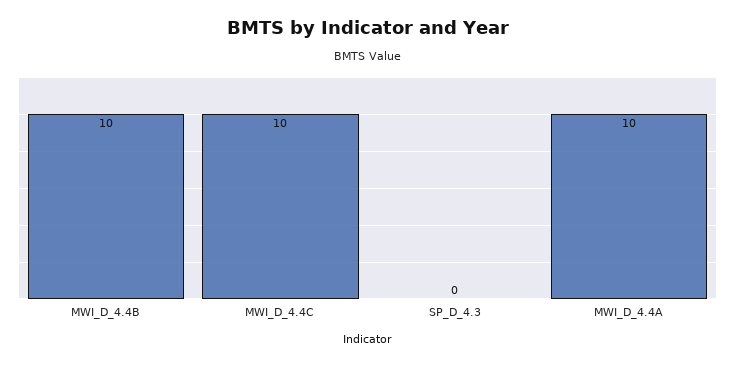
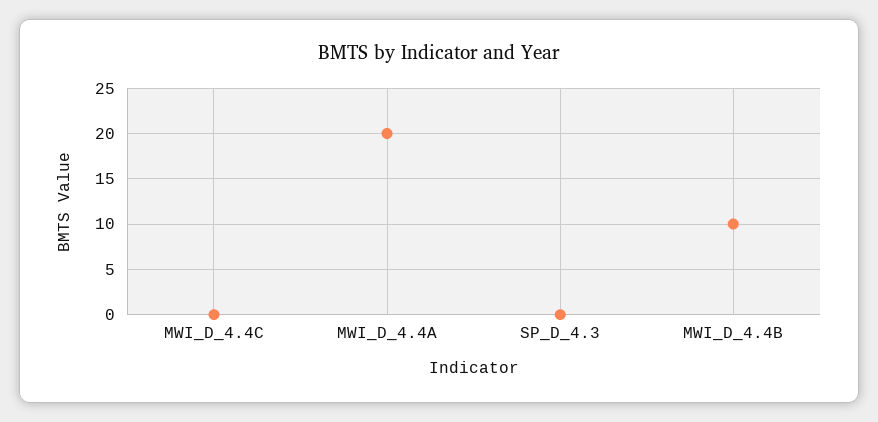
MWI_D_4.4C: 10 -> 0
MWI_D_4.4A: 10 -> 20

